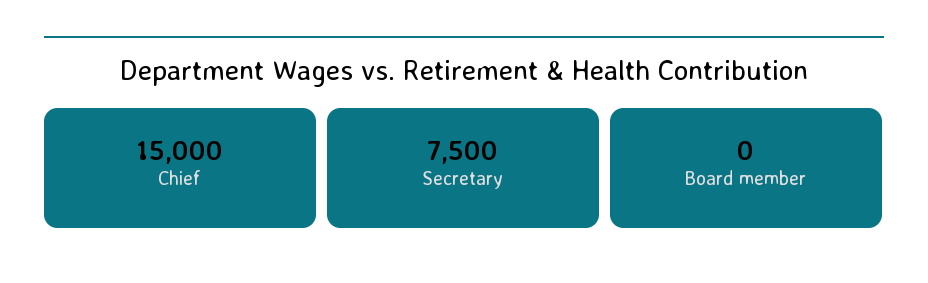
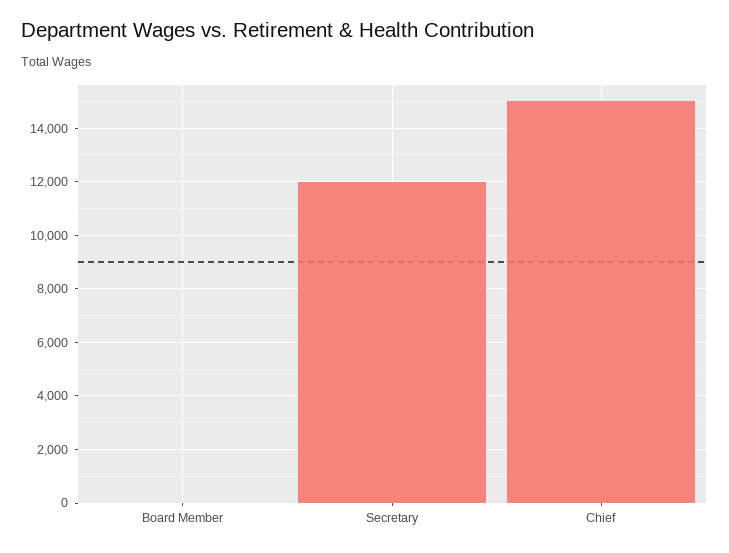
Secretary: 7500 -> 12000

